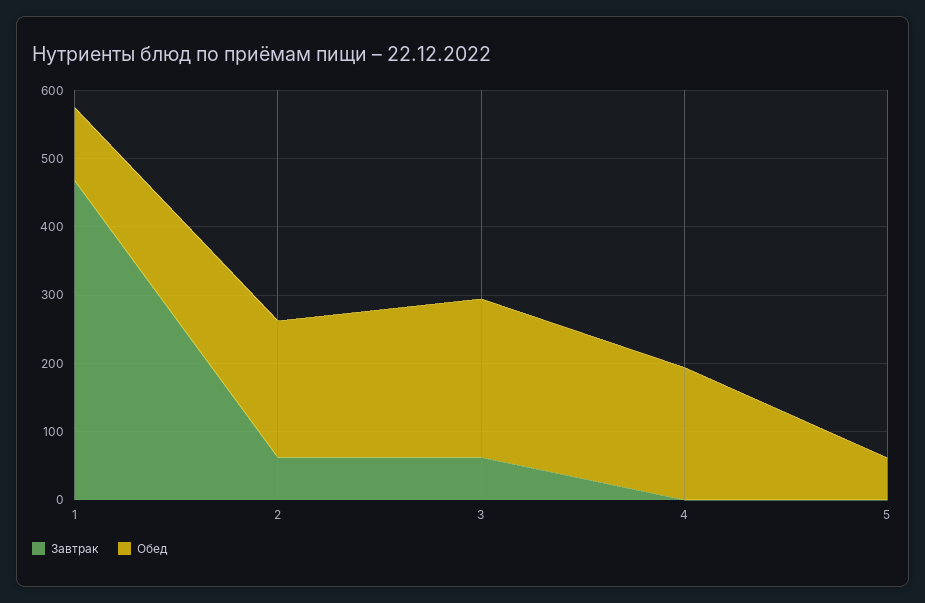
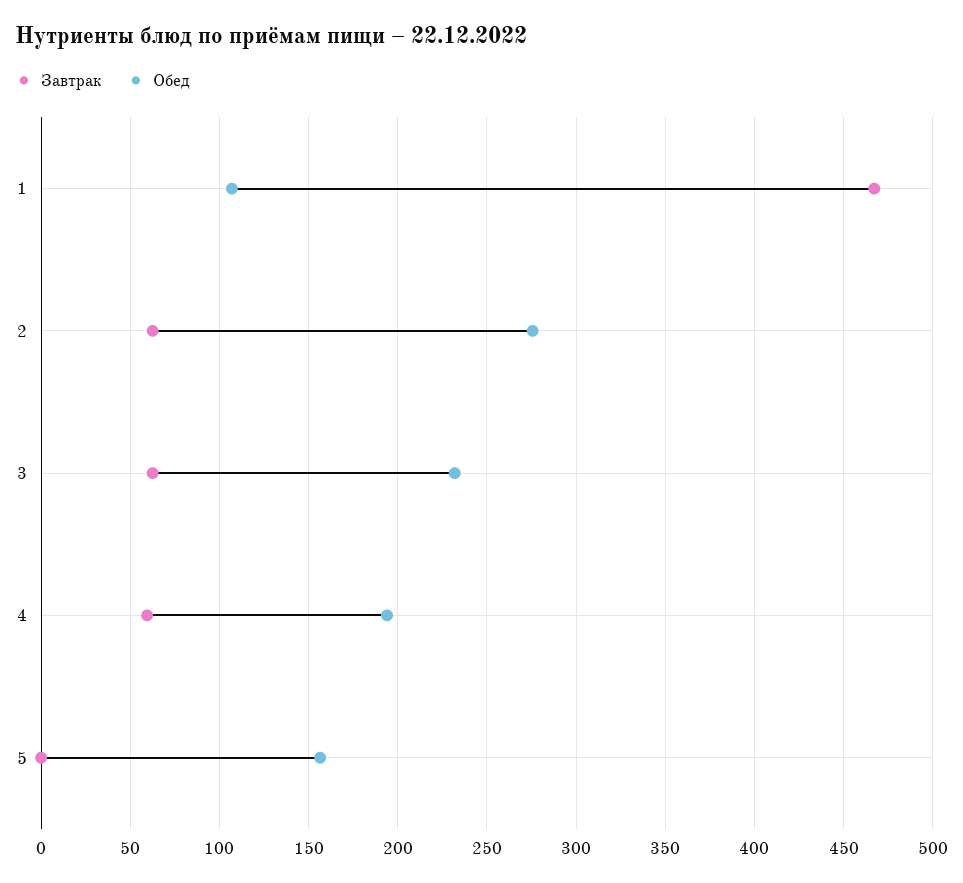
Обед, 2: 200 -> 275
Завтрак, 4: 0 -> 60
Обед, 5: 60 -> 155

